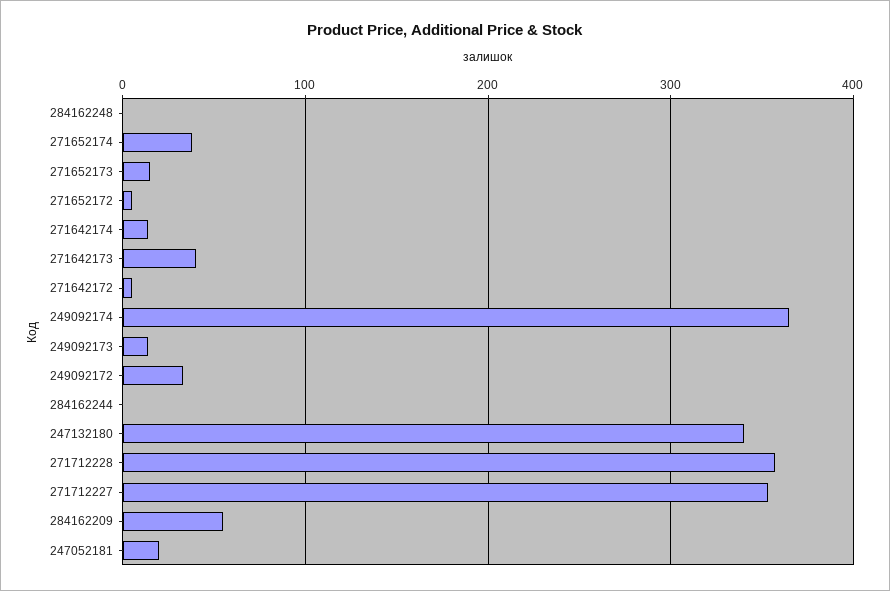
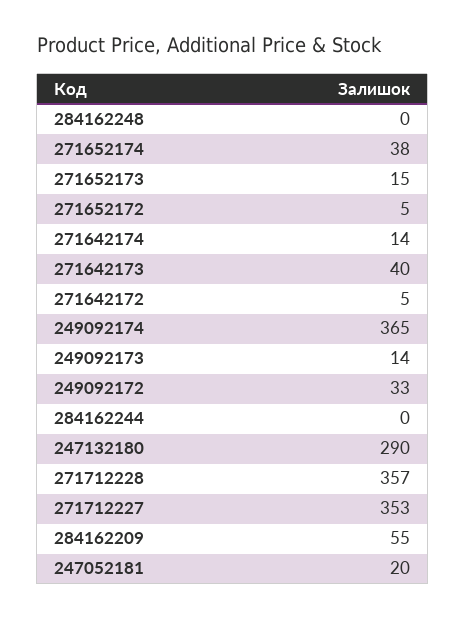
247132180: 340 -> 290

